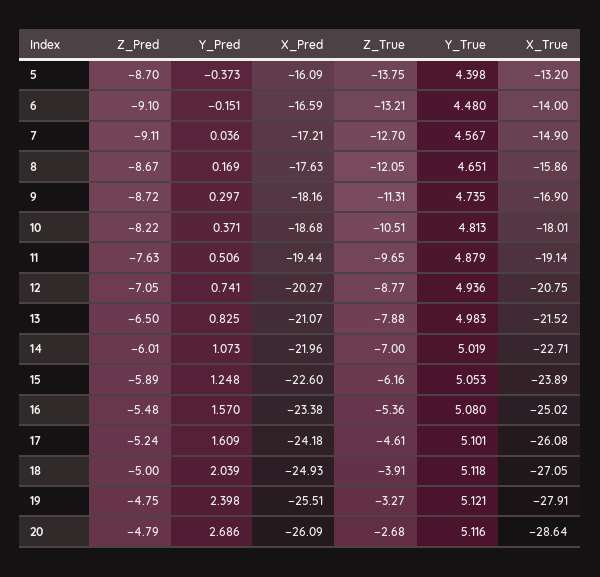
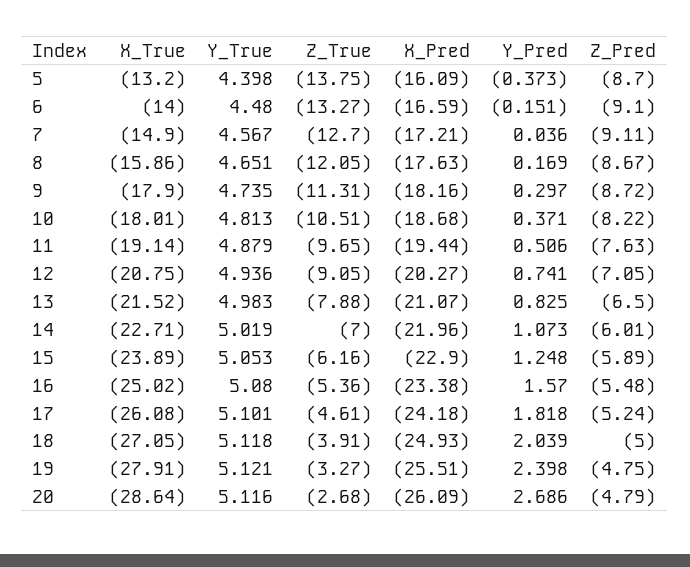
Z_True, 6: -13.21 -> -13.27
X_True, 9: -16.9 -> -17.9
Z_True, 12: -8.77 -> -9.05
X_Pred, 15: -22.6 -> -22.9
Y_Pred, 17: 1.609 -> 1.818

